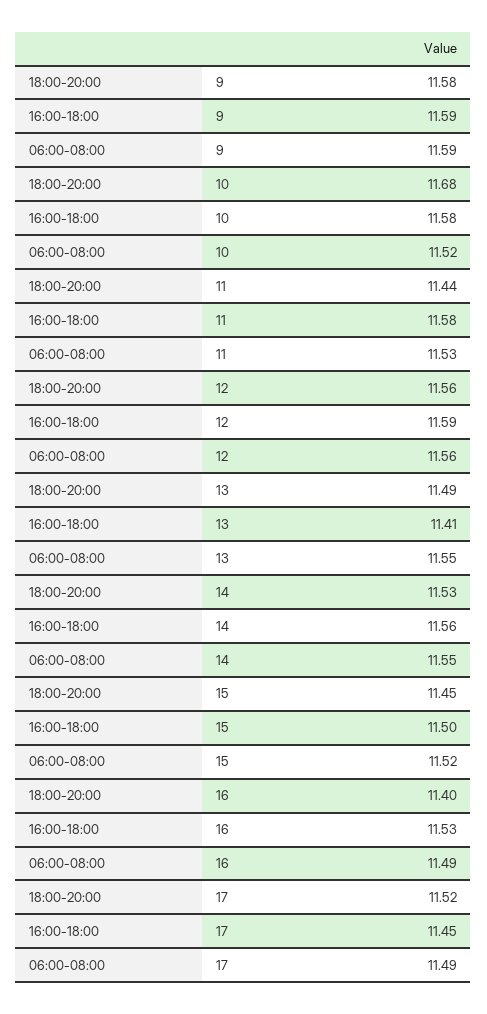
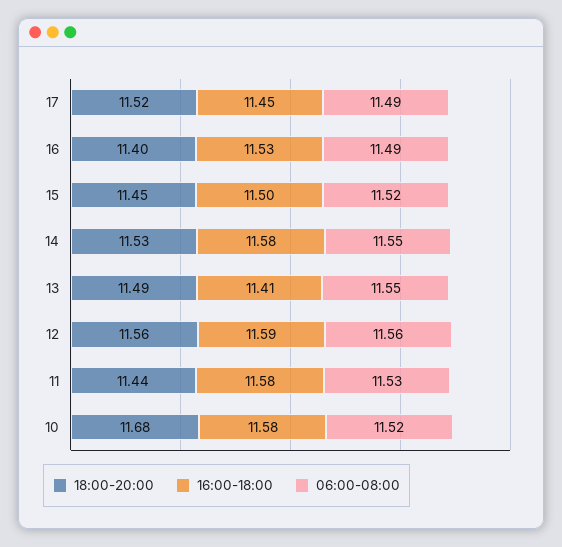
18:00-20:00, 9: 11.58 -> none
16:00-18:00, 9: 11.59 -> none
06:00-08:00, 9: 11.59 -> none
16:00-18:00, 14: 11.56 -> 11.58

